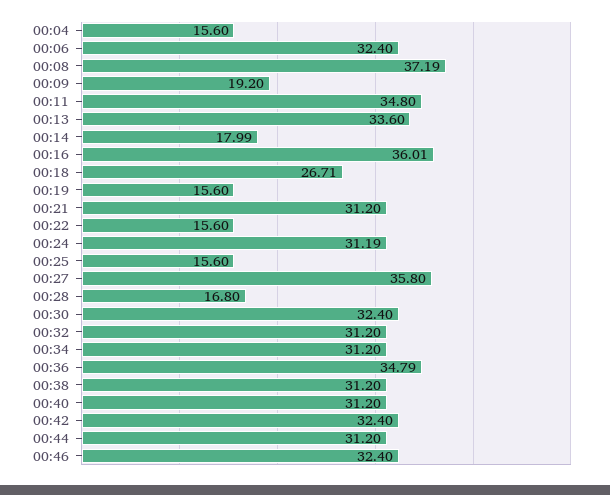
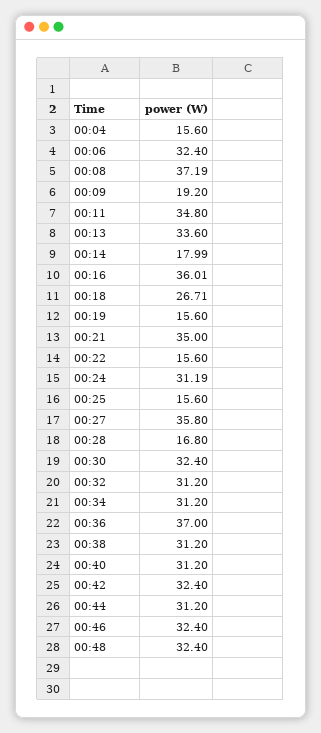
00:21: 31.2 -> 35
00:36: 34.79 -> 37
00:48: none -> 32.4

